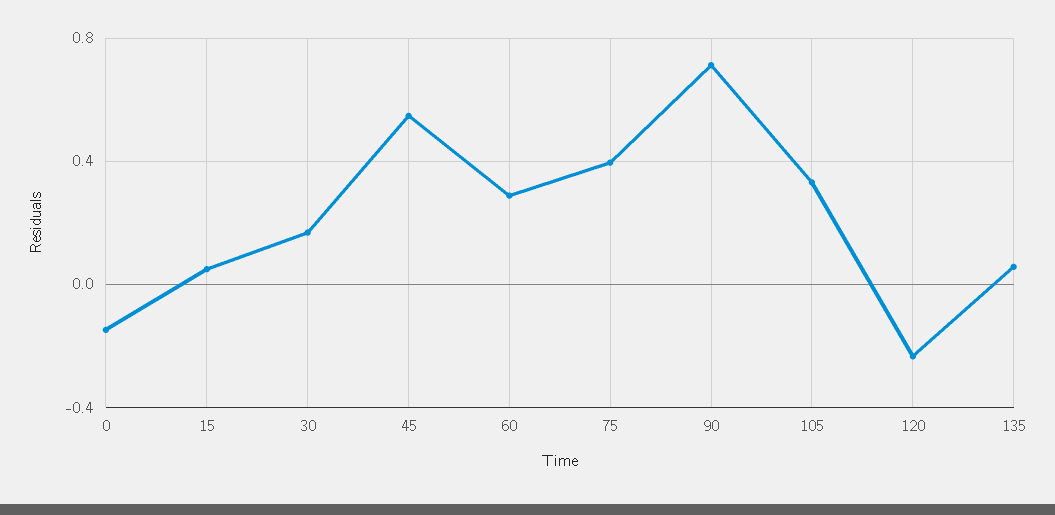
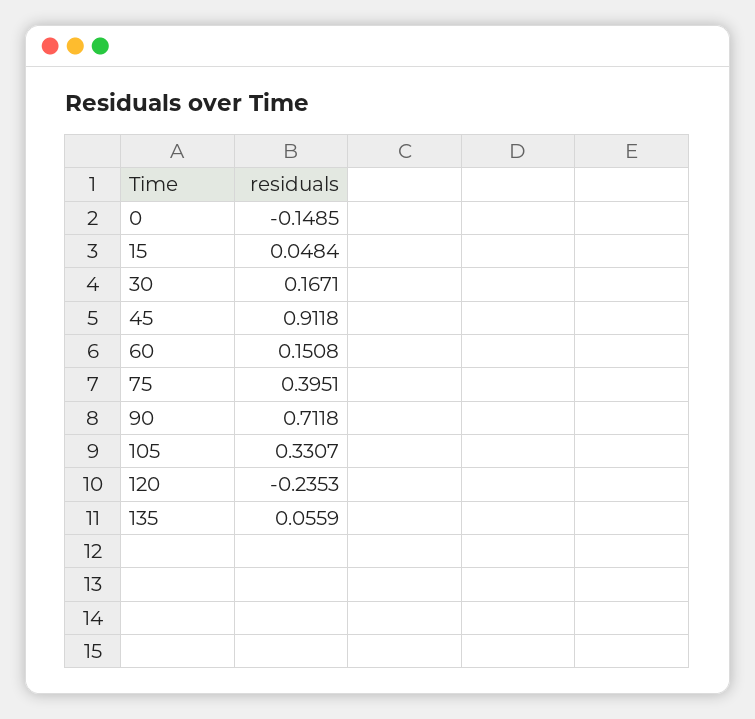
45: 0.55 -> 0.9118
60: 0.3 -> 0.1508

